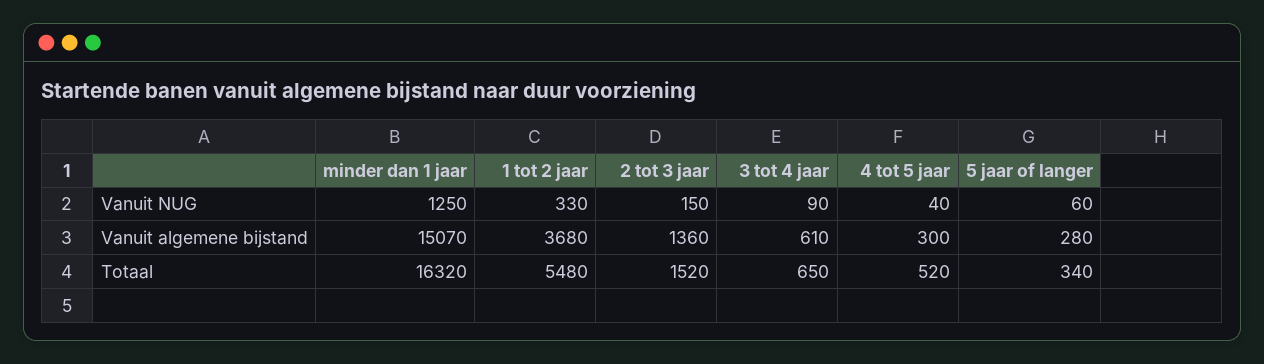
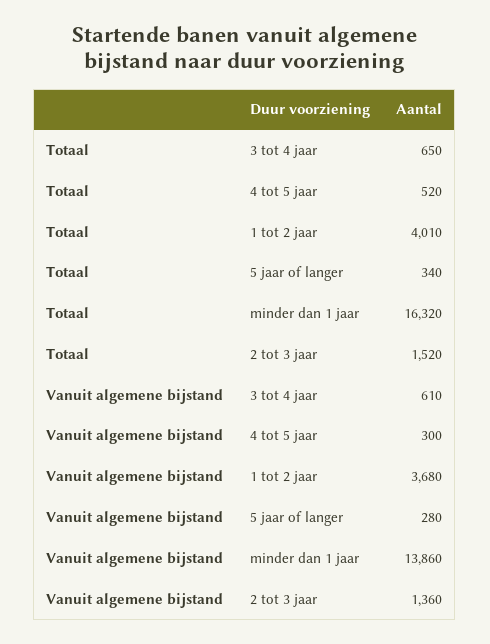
minder dan 1 jaar, Vanuit NUG: 1250 -> none
1 tot 2 jaar, Vanuit NUG: 330 -> none
2 tot 3 jaar, Vanuit NUG: 150 -> none
3 tot 4 jaar, Vanuit NUG: 90 -> none
4 tot 5 jaar, Vanuit NUG: 40 -> none
5 jaar of langer, Vanuit NUG: 60 -> none
minder dan 1 jaar, Vanuit algemene bijstand: 15070 -> 13860
1 tot 2 jaar, Totaal: 5480 -> 4010

